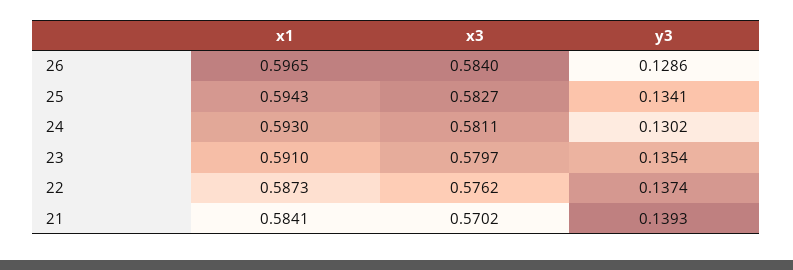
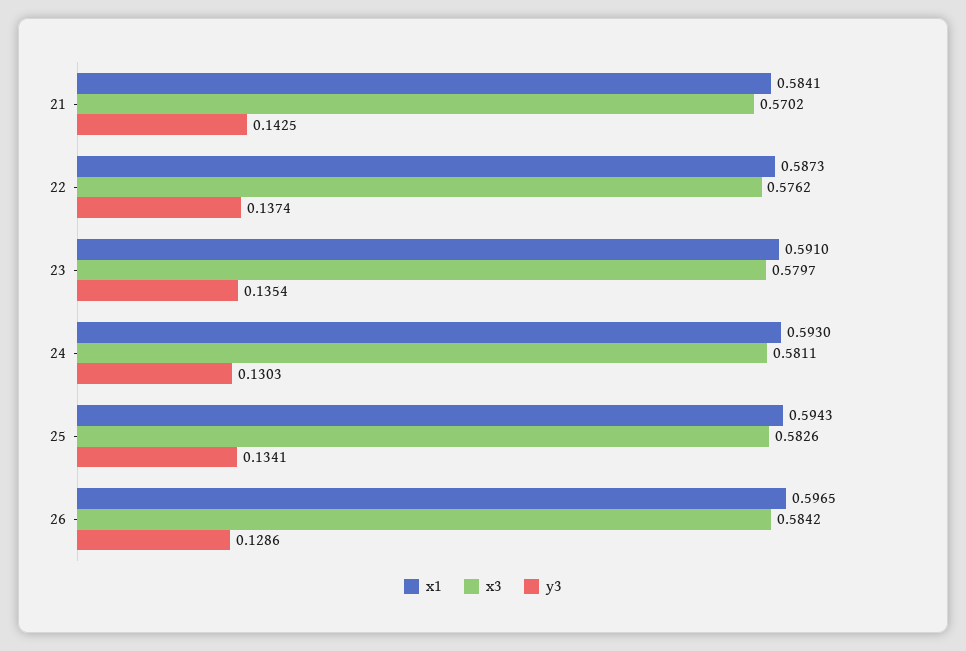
x3, 26: 0.584 -> 0.5842
x3, 25: 0.5827 -> 0.5826
y3, 24: 0.1302 -> 0.1303
y3, 21: 0.1393 -> 0.1425

